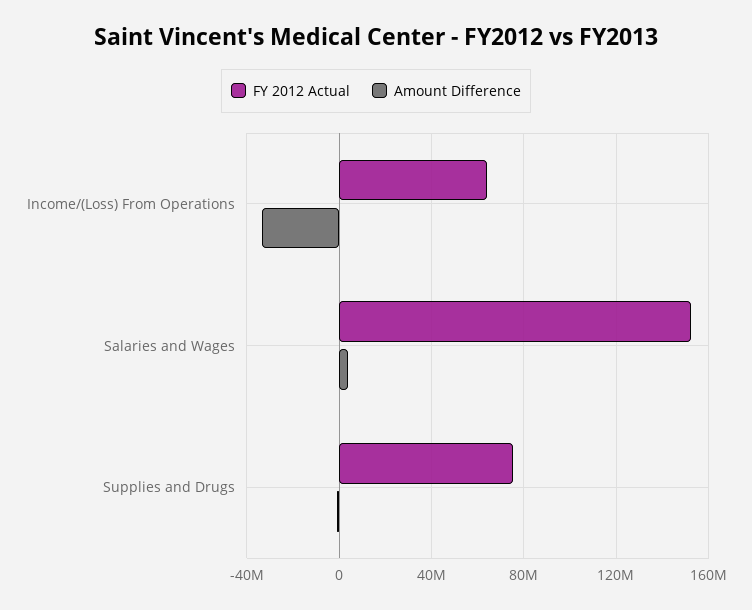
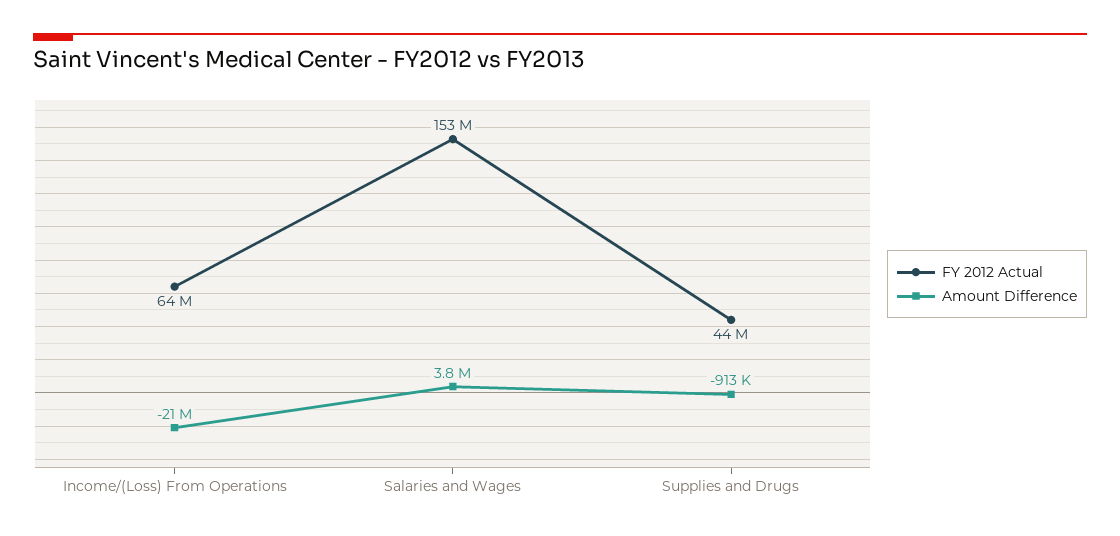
Amount Difference, Income/(Loss) From Operations: -35000000 -> -21000000
FY 2012 Actual, Supplies and Drugs: 75000000 -> 44000000

